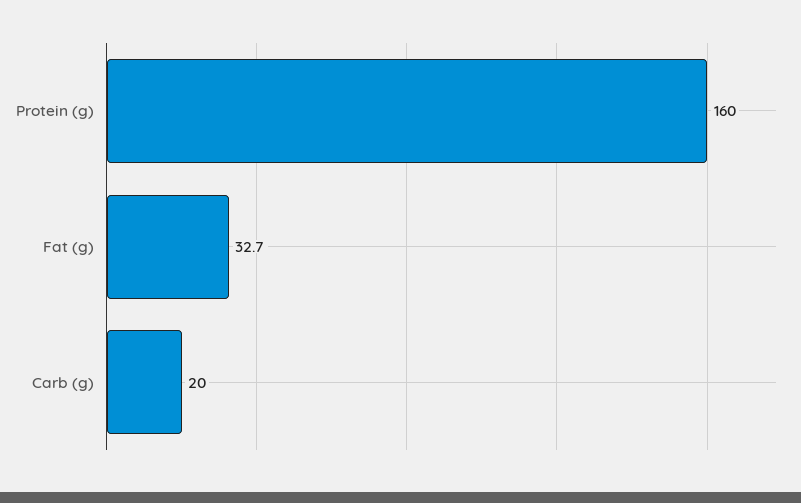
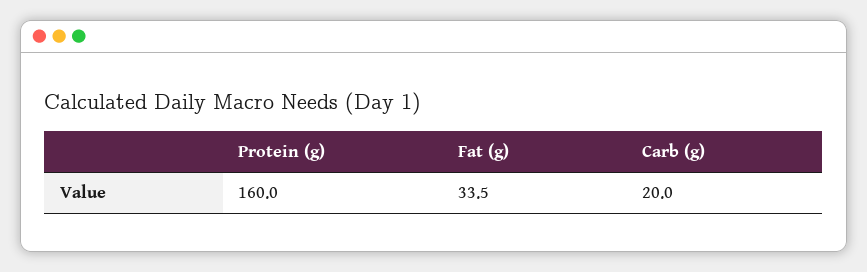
Fat (g): 32.7 -> 33.5

